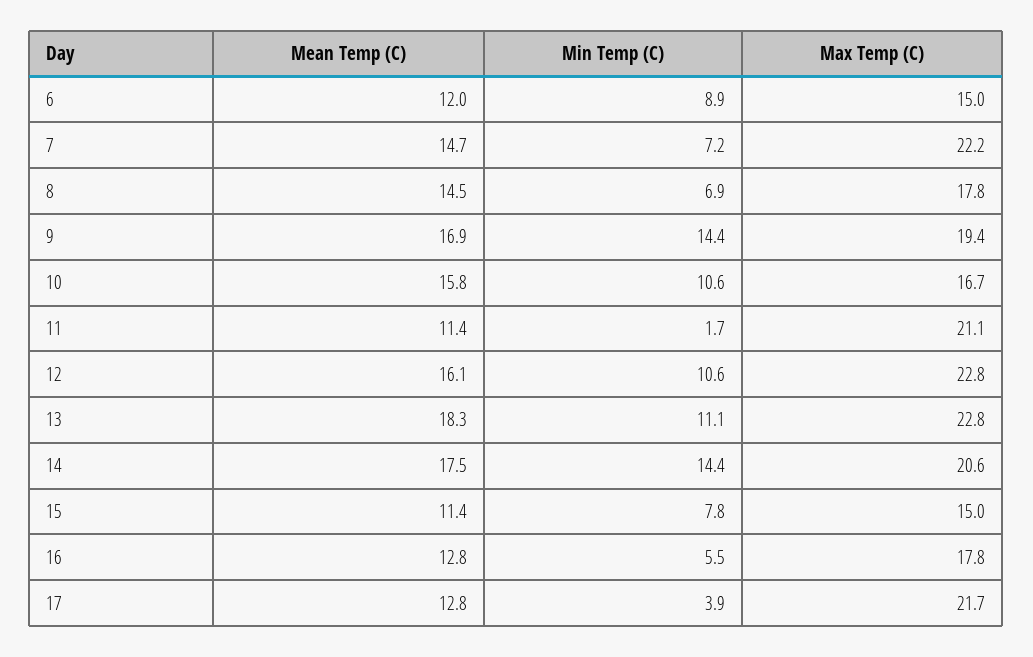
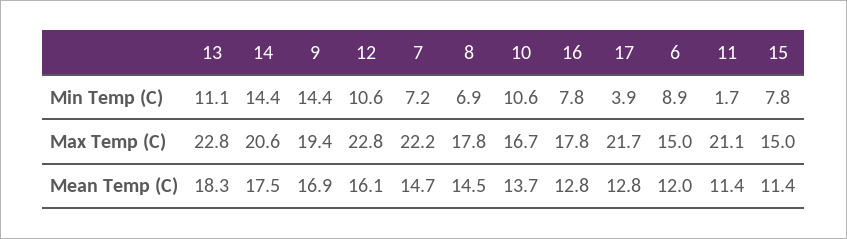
Mean Temp (C), 10: 15.8 -> 13.7
Min Temp (C), 16: 5.5 -> 7.8

